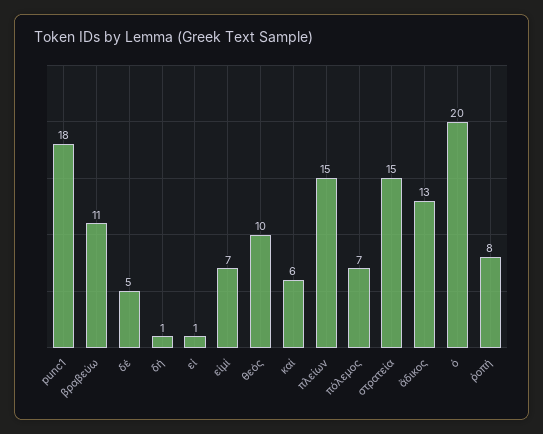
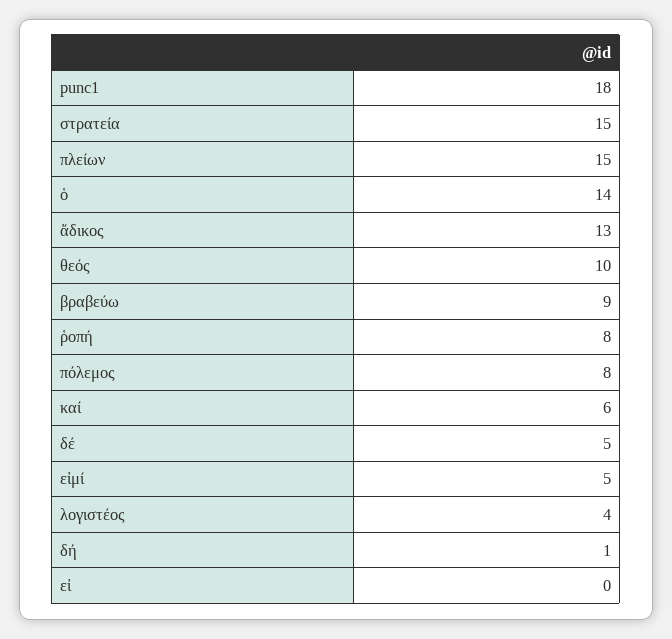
βραβεύω: 11 -> 9
εἰ: 1 -> 0
εἰμί: 7 -> 5
πόλεμος: 7 -> 8
ὁ: 20 -> 14
λογιστέος: none -> 4

